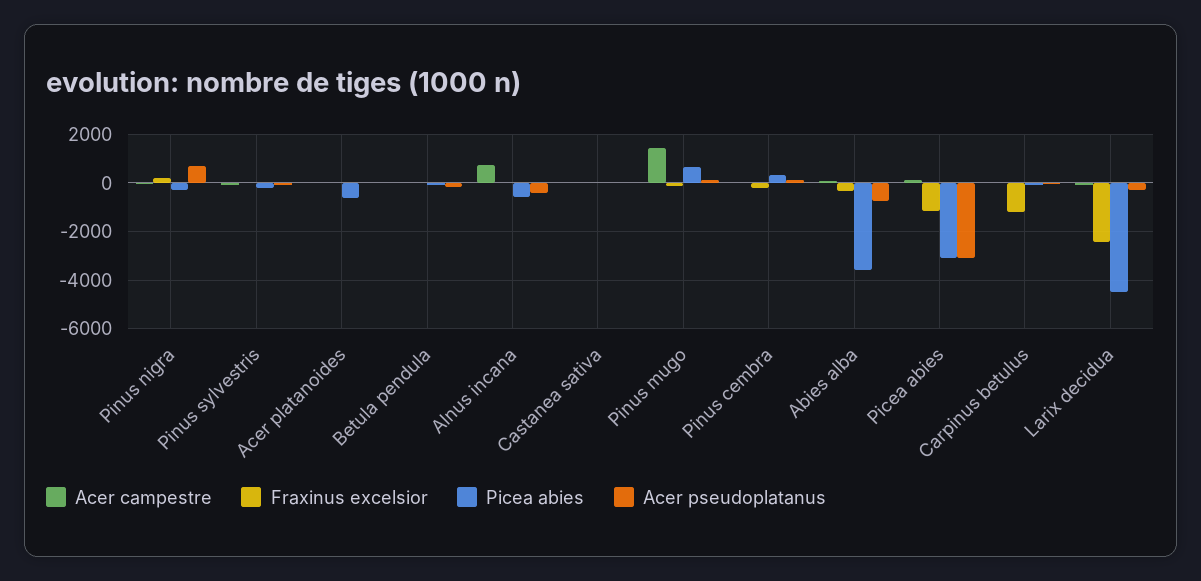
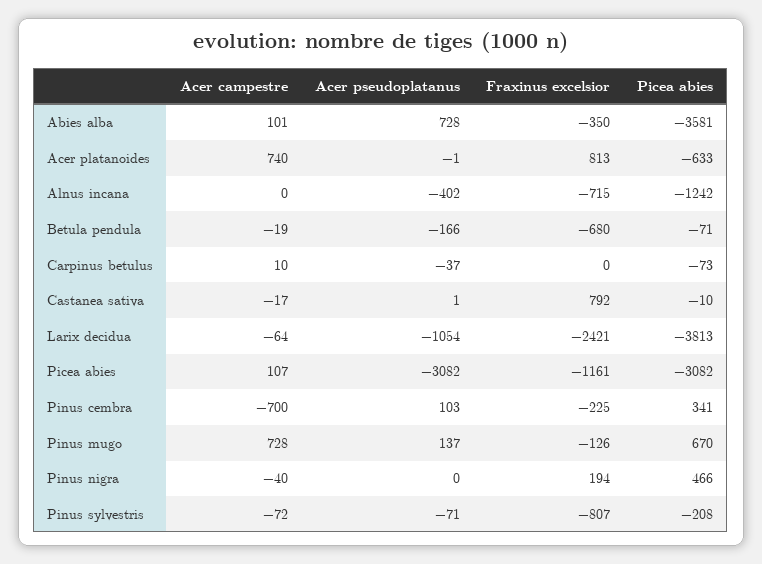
Picea abies, Pinus nigra: -250 -> 466
Acer pseudoplatanus, Pinus nigra: 750 -> 0
Fraxinus excelsior, Pinus sylvestris: 0 -> -807
Acer campestre, Acer platanoides: 0 -> 740
Fraxinus excelsior, Acer platanoides: 0 -> 813
Fraxinus excelsior, Betula pendula: 0 -> -680
Acer campestre, Alnus incana: 750 -> 0
Fraxinus excelsior, Alnus incana: 0 -> -715
Picea abies, Alnus incana: -500 -> -1242
Fraxinus excelsior, Castanea sativa: 0 -> 792
Acer campestre, Pinus mugo: 1500 -> 728
Acer campestre, Pinus cembra: 0 -> -700
Acer pseudoplatanus, Abies alba: -750 -> 728
Fraxinus excelsior, Carpinus betulus: -1250 -> 0
Picea abies, Larix decidua: -4500 -> -3813
Acer pseudoplatanus, Larix decidua: -250 -> -1054

